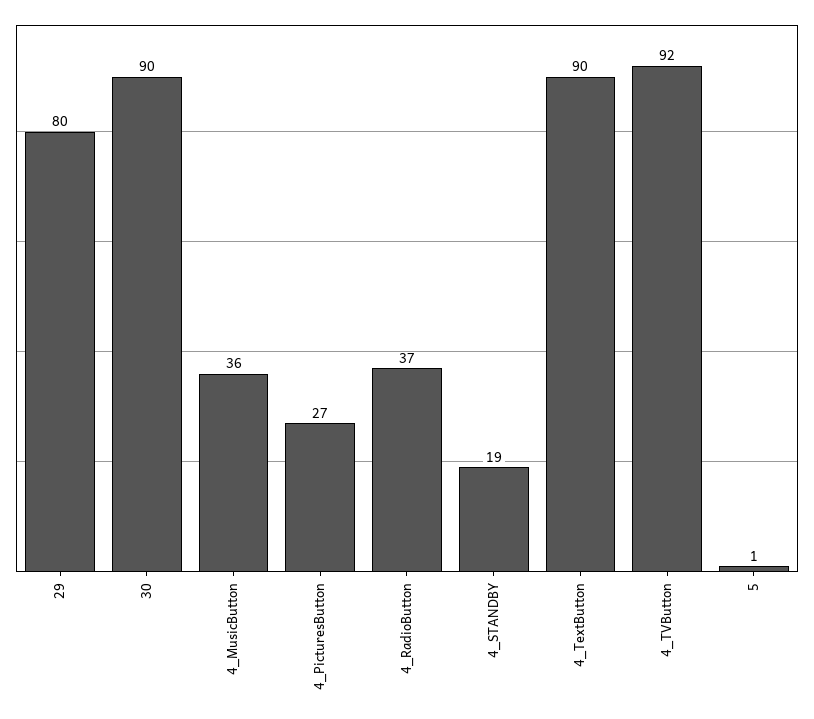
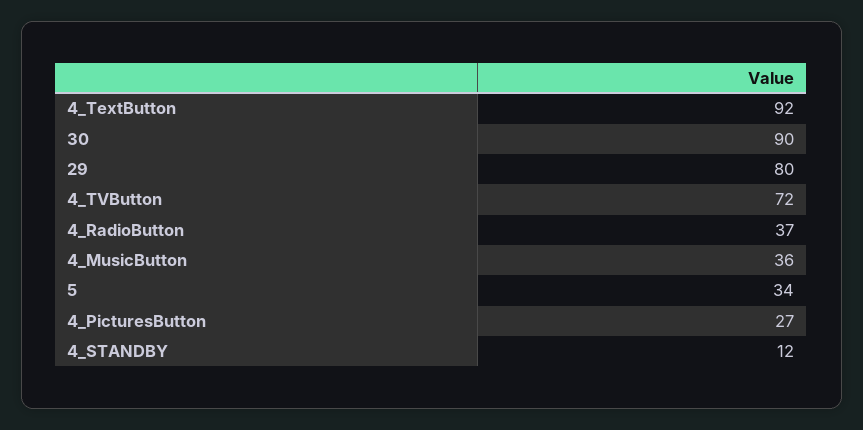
4_STANDBY: 19 -> 12
4_TextButton: 90 -> 92
4_TVButton: 92 -> 72
5: 1 -> 34

